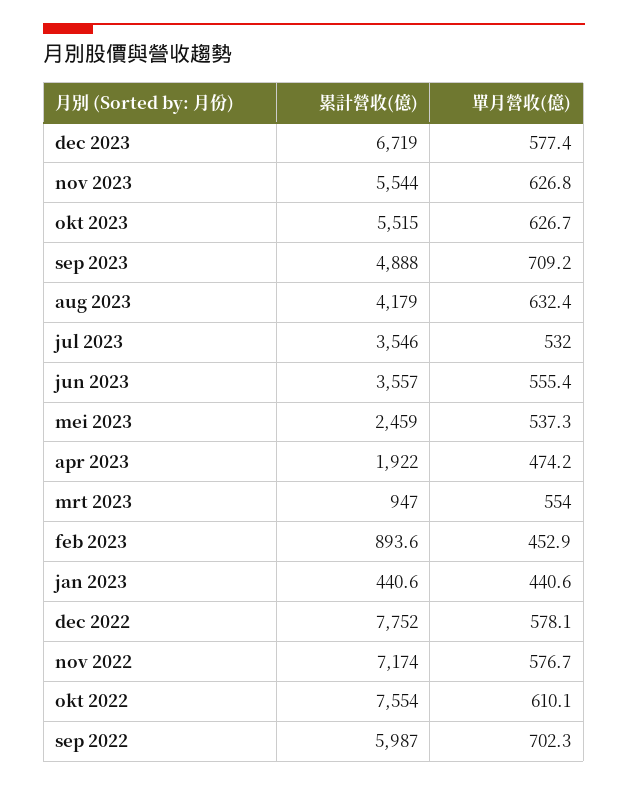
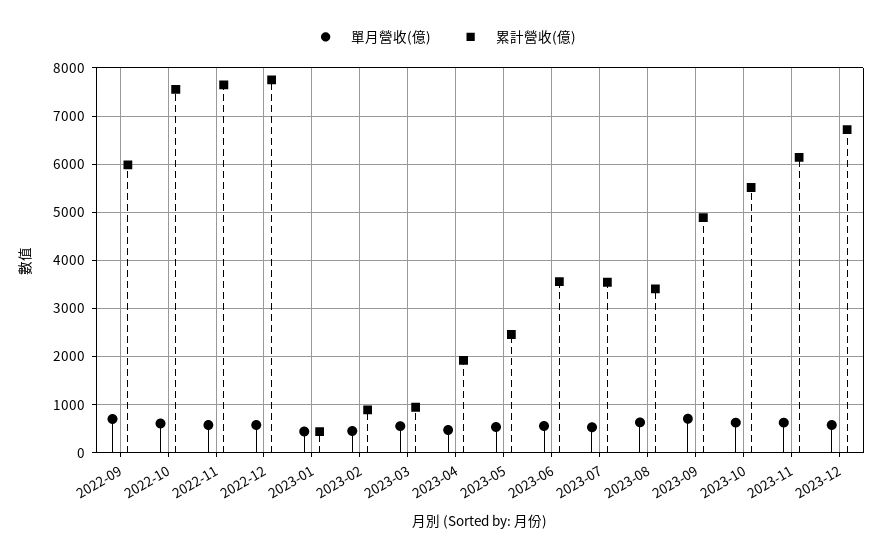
累計營收(億), nov 2023: 5544 -> 6200
累計營收(億), aug 2023: 4179 -> 3400
累計營收(億), nov 2022: 7174 -> 7600

